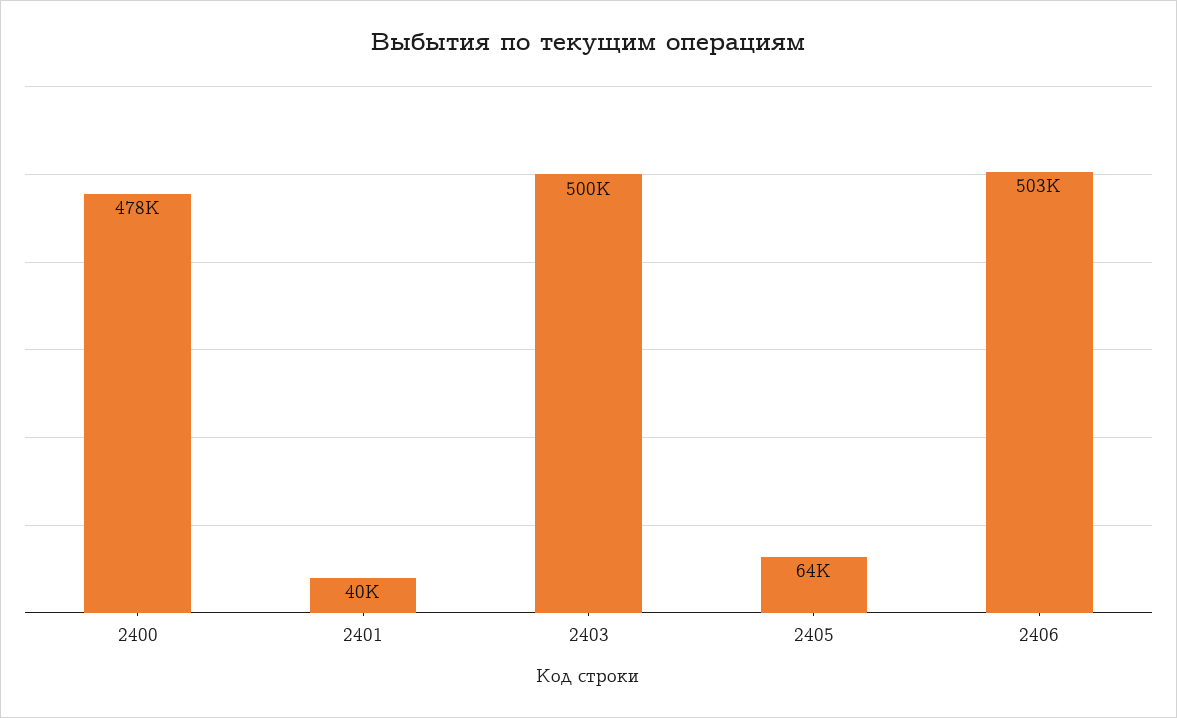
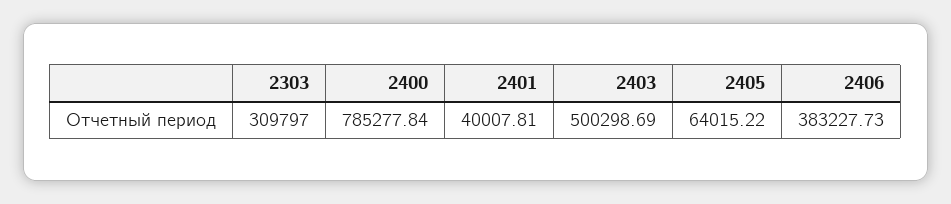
2400: 478000 -> 785277.84
2406: 503000 -> 383227.73
2303: none -> 309797

